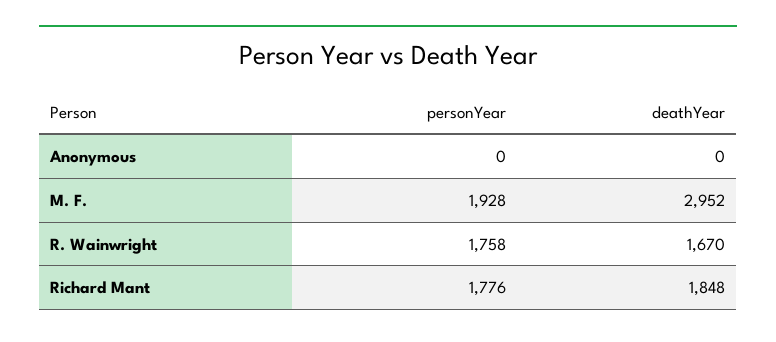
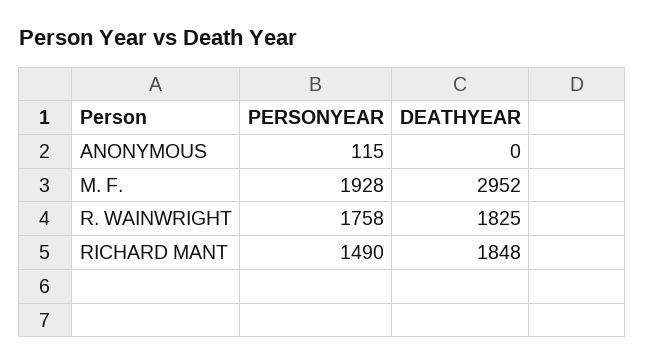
personYear, Anonymous: 0 -> 115
deathYear, R. Wainwright: 1670 -> 1825
personYear, Richard Mant: 1776 -> 1490

